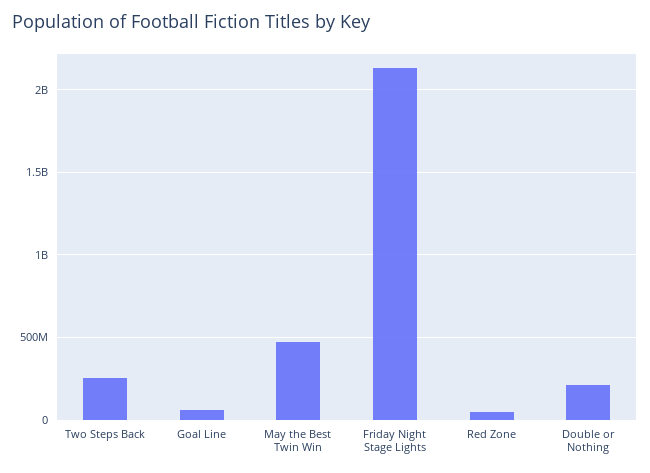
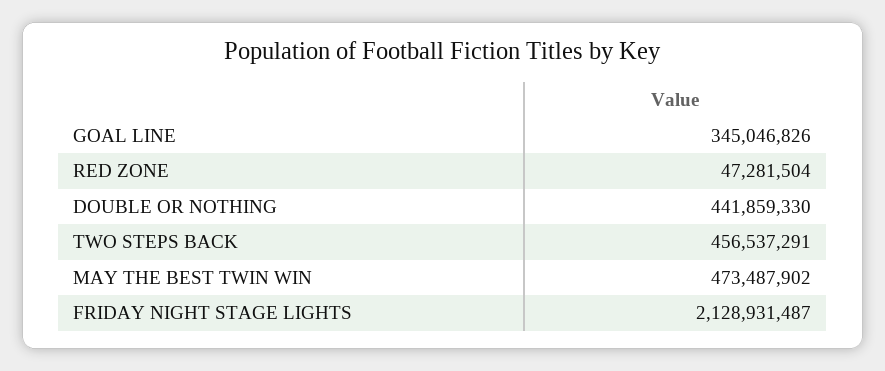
Two Steps Back: 250000000 -> 456537291
Goal Line: 50000000 -> 345046826
Double or Nothing: 200000000 -> 441859330

